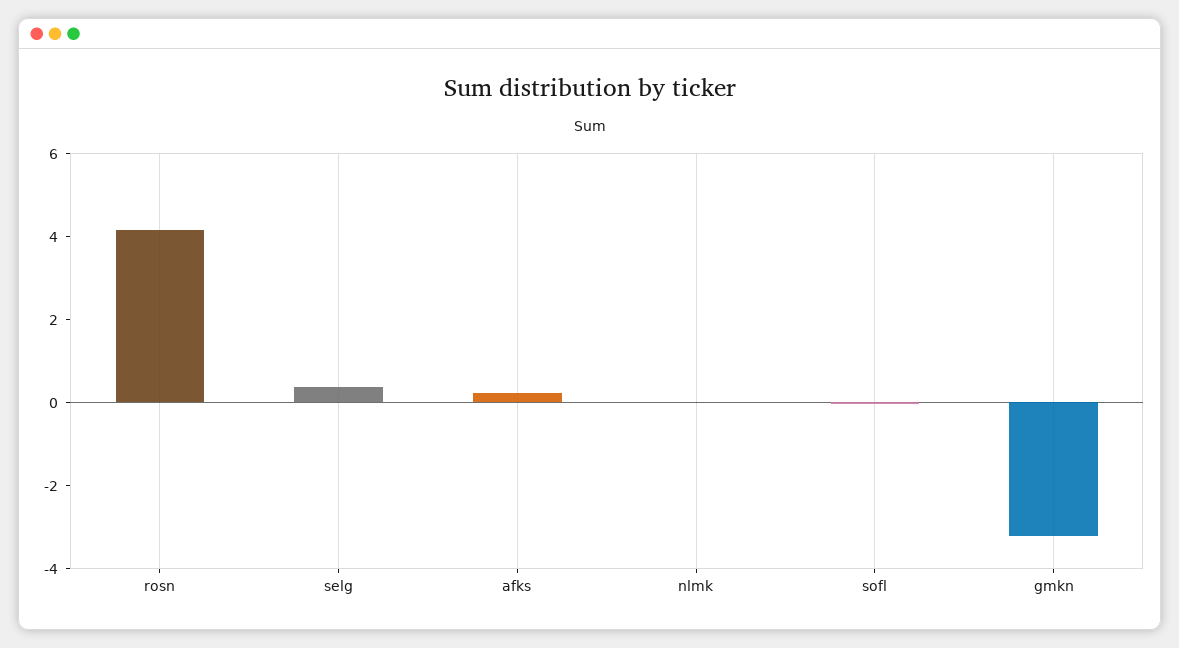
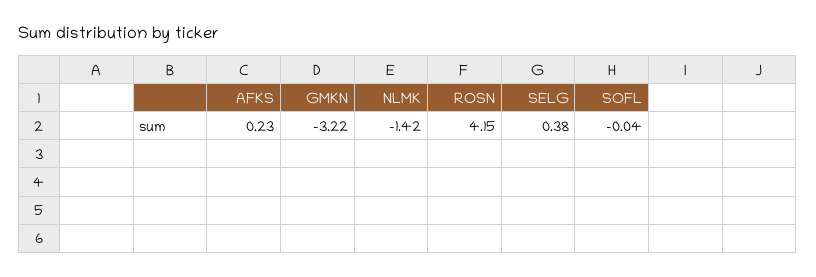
nlmk: 0 -> -1.42

